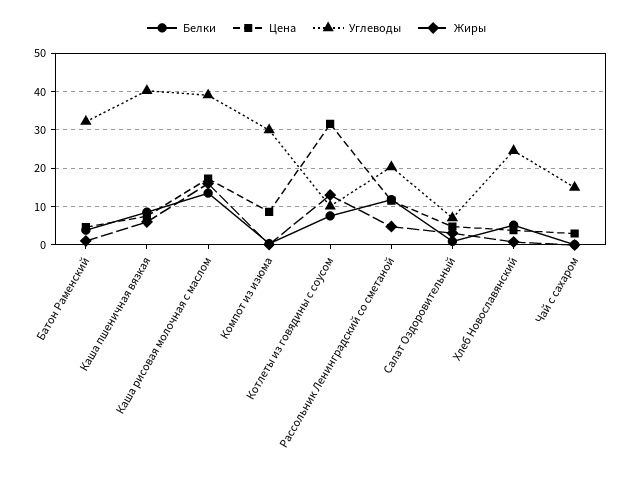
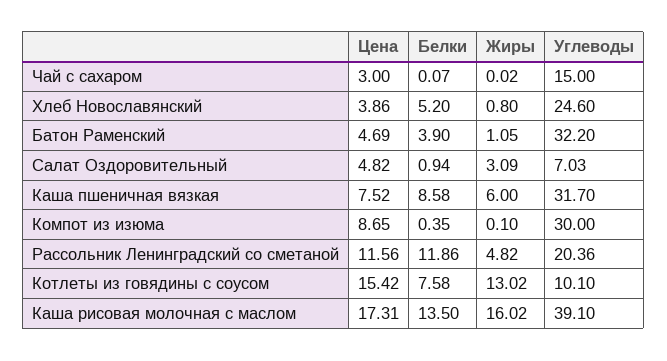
Углеводы, Каша пшеничная вязкая: 40 -> 31.7
Цена, Котлеты из говядины с соусом: 32 -> 15.42

